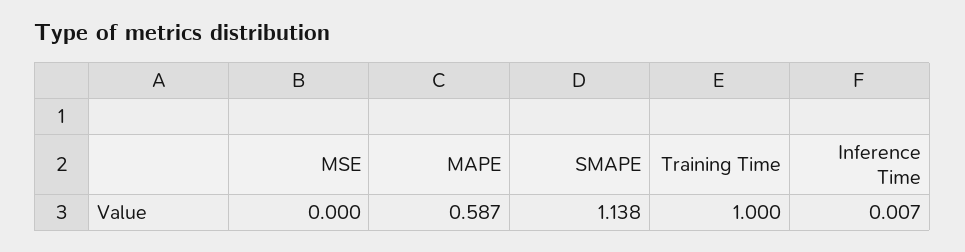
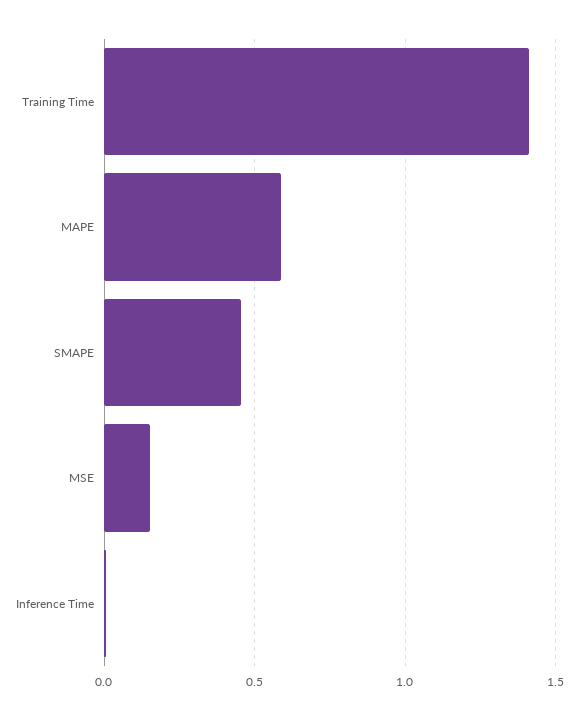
MSE: 0 -> 0.15
SMAPE: 1.138 -> 0.45
Training Time: 1 -> 1.4

